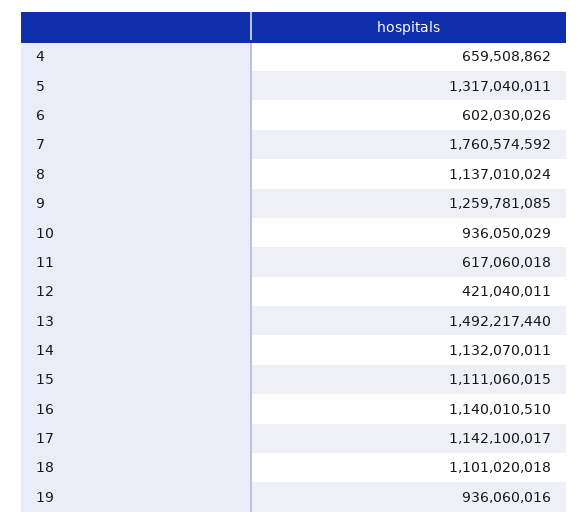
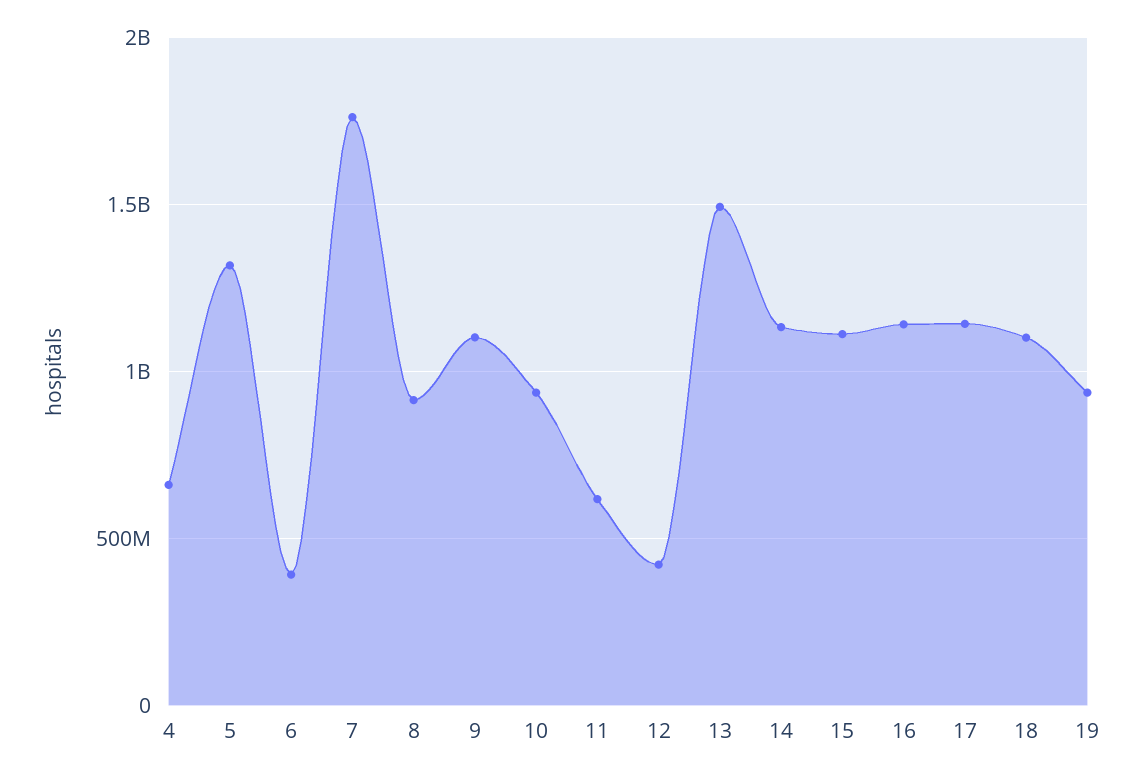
6: 602030026 -> 400000000
8: 1137010024 -> 900000000
9: 1259781085 -> 1100000000

